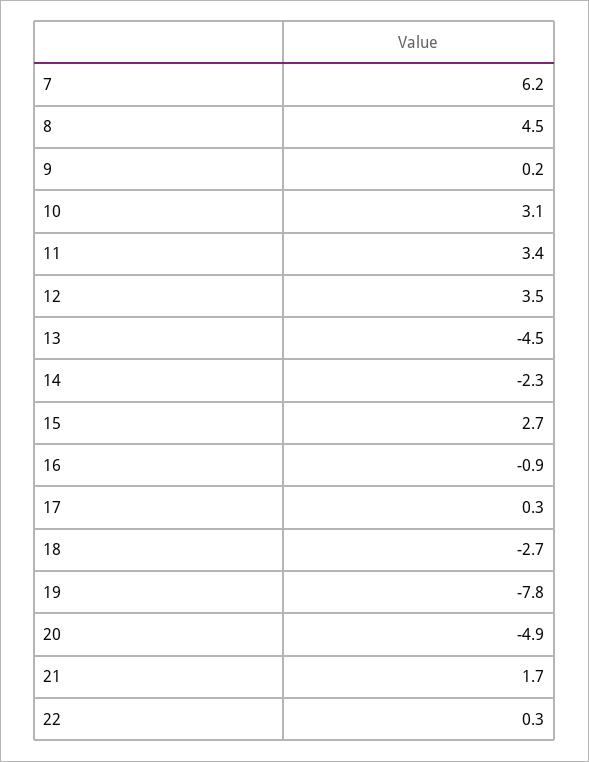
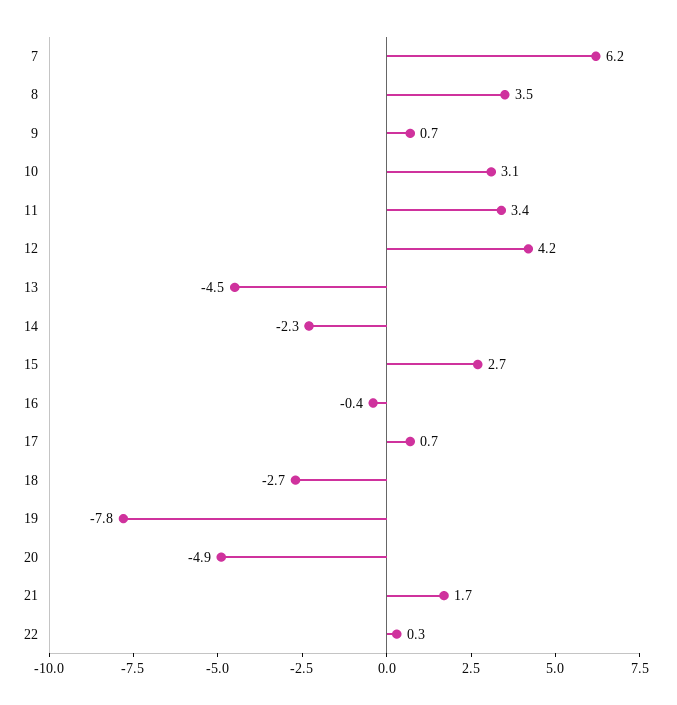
8: 4.5 -> 3.5
9: 0.2 -> 0.7
12: 3.5 -> 4.2
16: -0.9 -> -0.4
17: 0.3 -> 0.7

